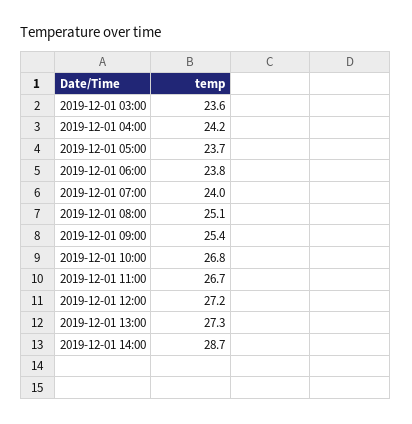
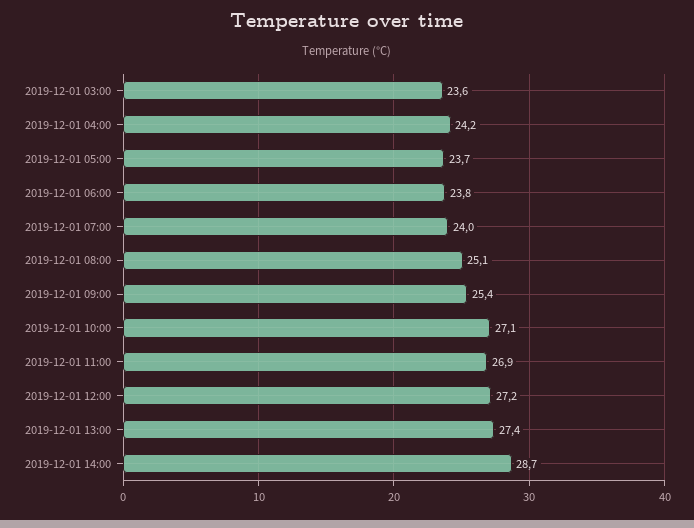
2019-12-01 10:00: 26.8 -> 27.1
2019-12-01 11:00: 26.7 -> 26.9
2019-12-01 13:00: 27.3 -> 27.4

